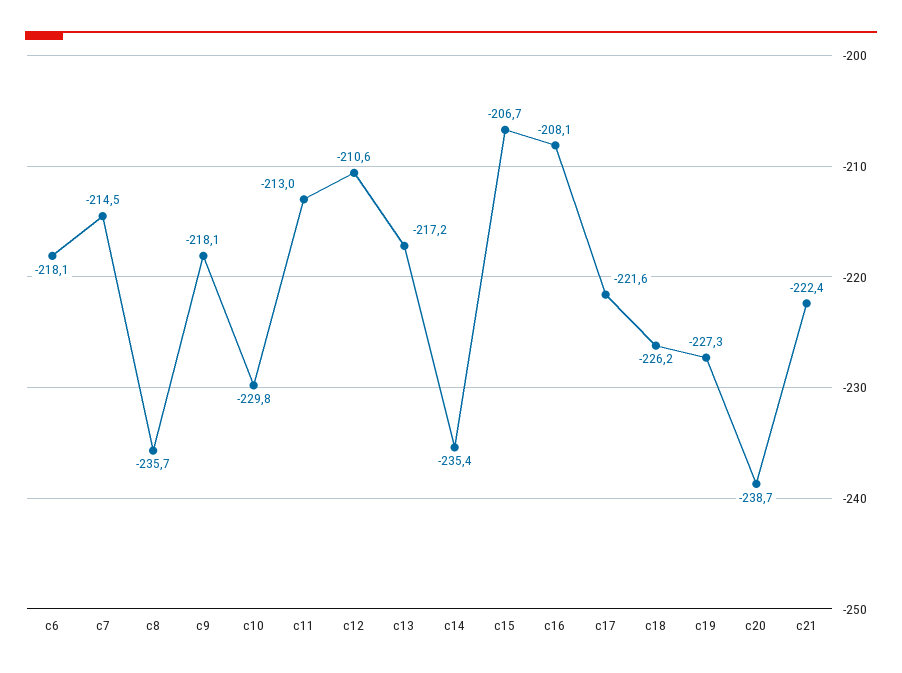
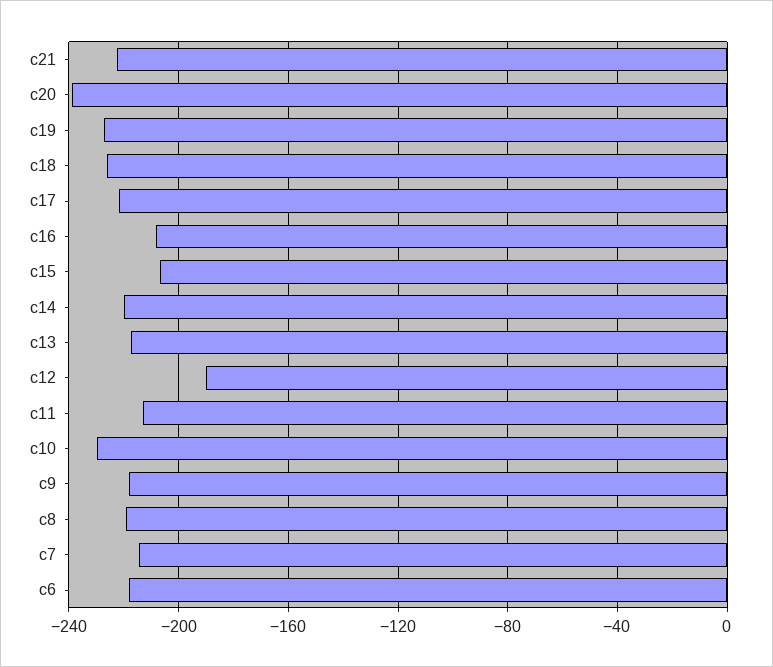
c8: -235.7 -> -220
c12: -210.6 -> -190
c14: -235.4 -> -220

